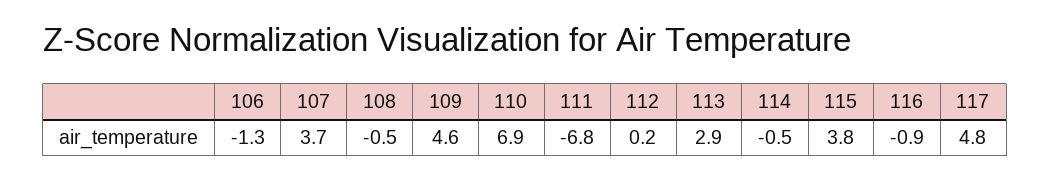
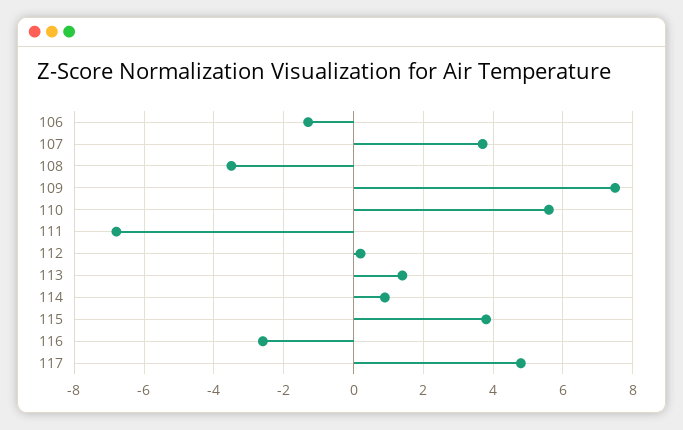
108: -0.5 -> -3.5
109: 4.6 -> 7.5
110: 6.9 -> 5.5
113: 2.9 -> 1.5
114: -0.5 -> 1
116: -0.9 -> -2.5

